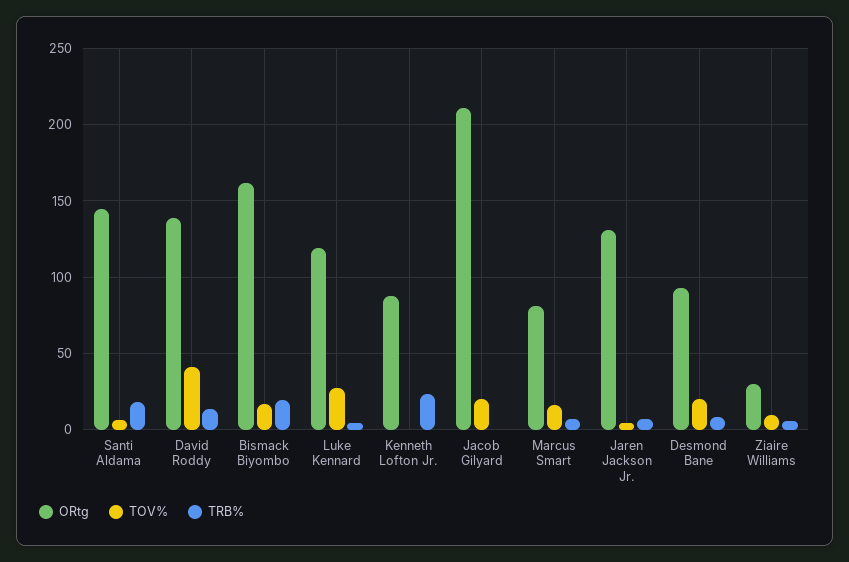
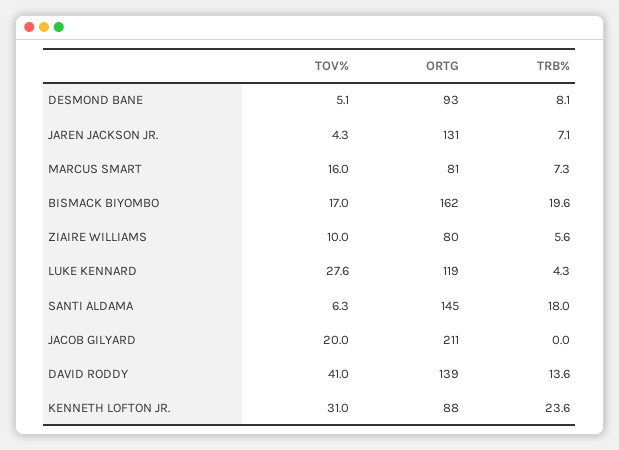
TOV%, Kenneth Lofton Jr.: 0 -> 31
TOV%, Desmond Bane: 20 -> 5.1
ORtg, Ziaire Williams: 30 -> 80

